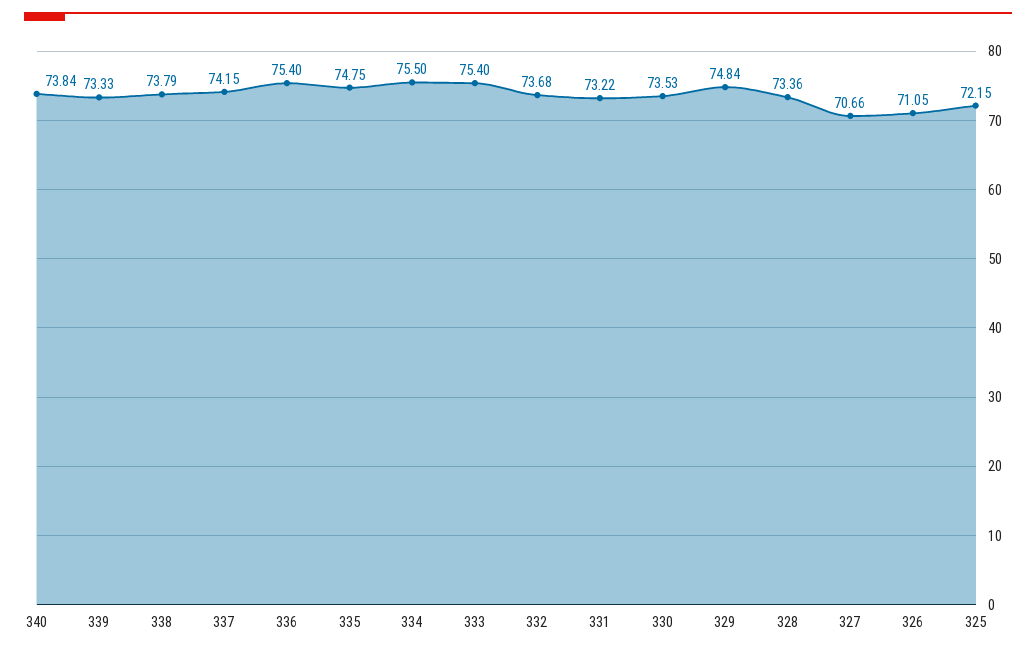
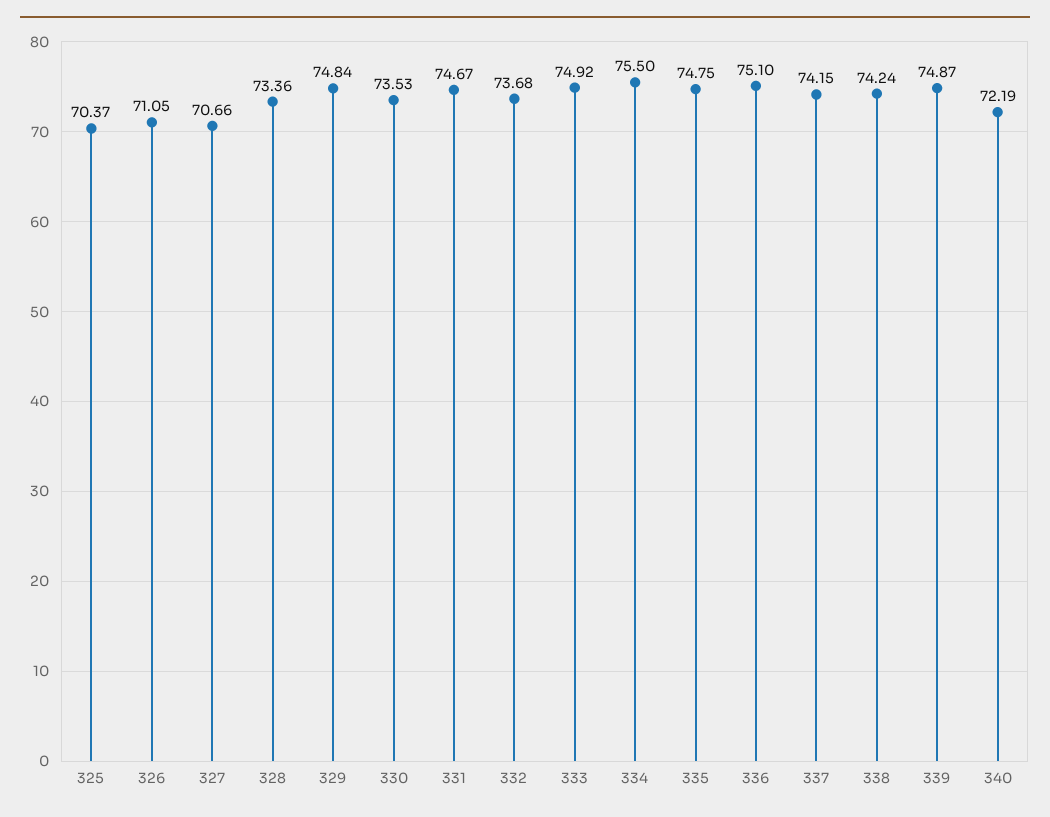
340: 73.84 -> 72.19
339: 73.33 -> 74.87
338: 73.79 -> 74.24
336: 75.4 -> 75.1
333: 75.4 -> 74.92
331: 73.22 -> 74.67
325: 72.15 -> 70.37

